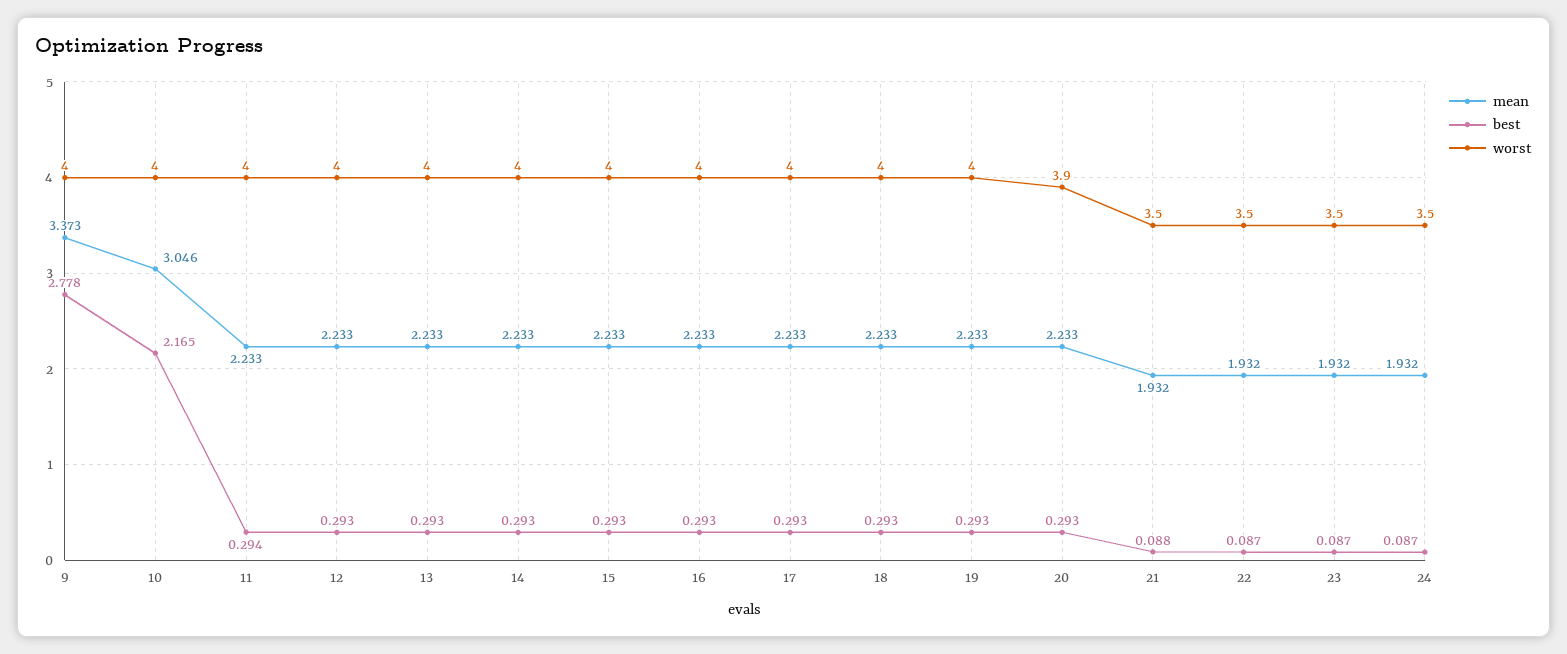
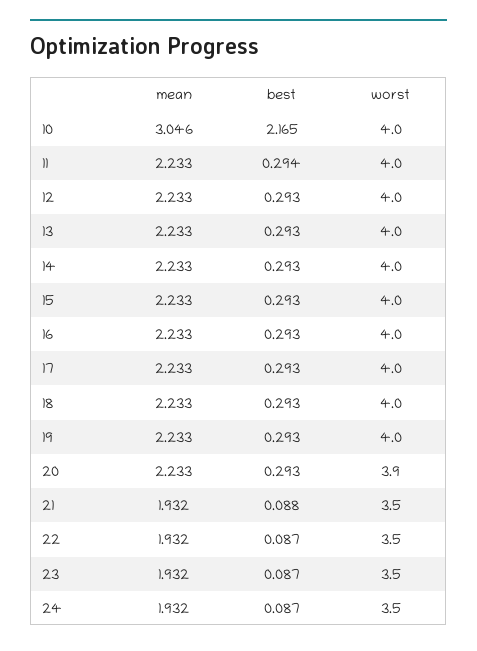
mean, 9: 3.373 -> none
best, 9: 2.778 -> none
worst, 9: 4 -> none

